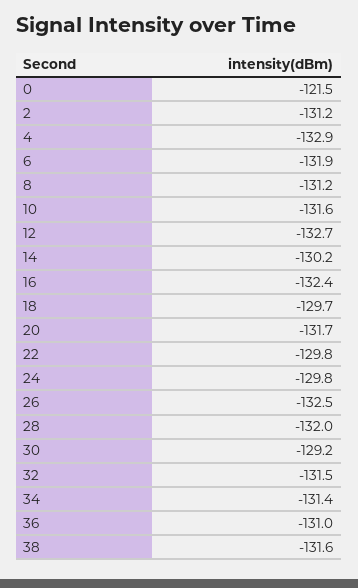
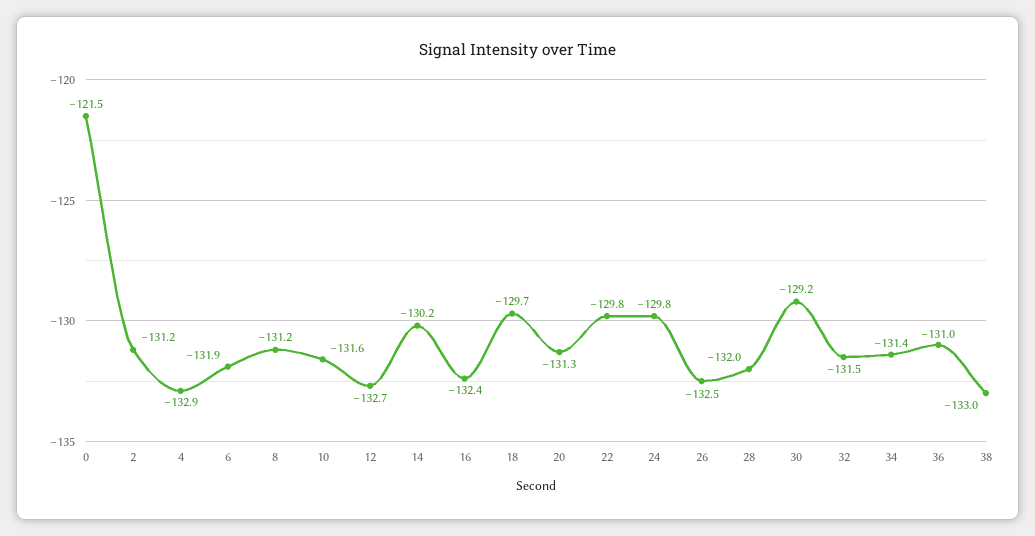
20: -131.7 -> -131.3
38: -131.6 -> -133

